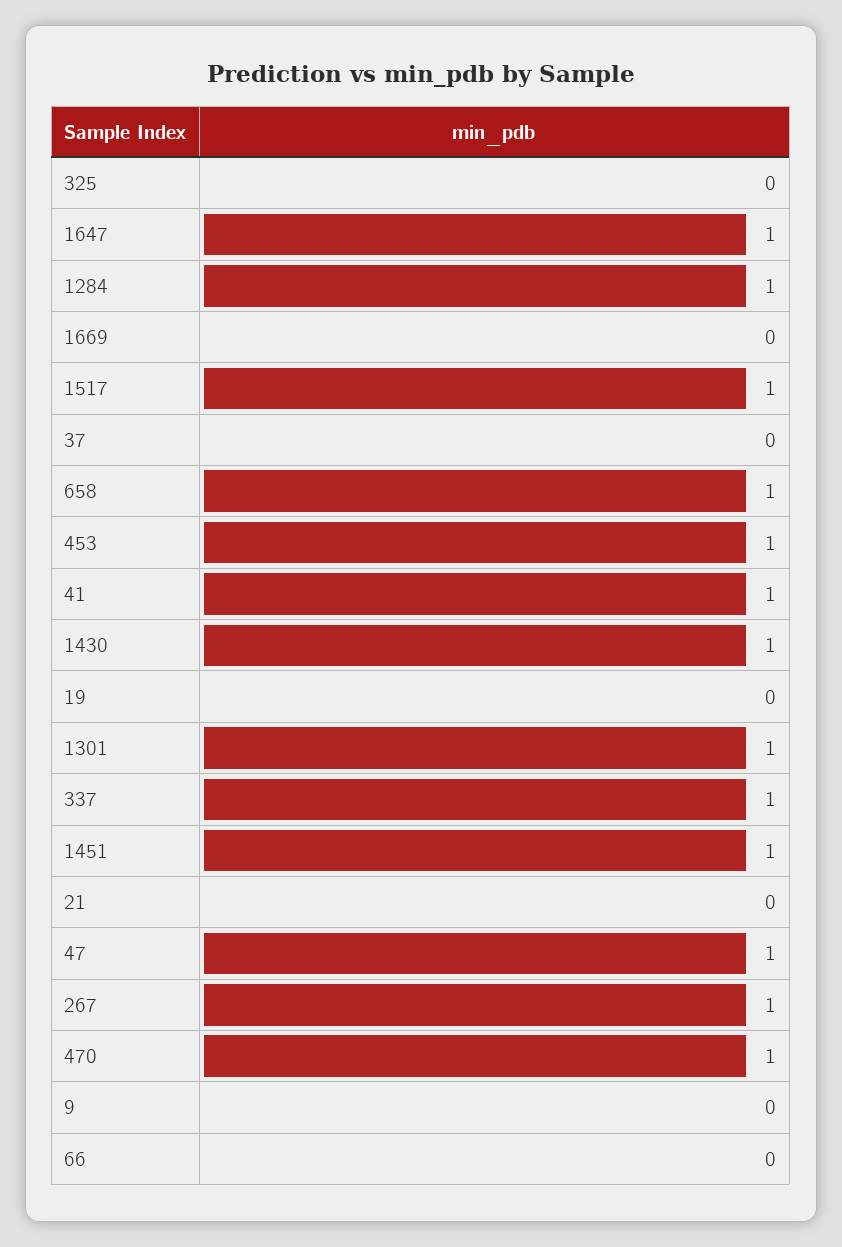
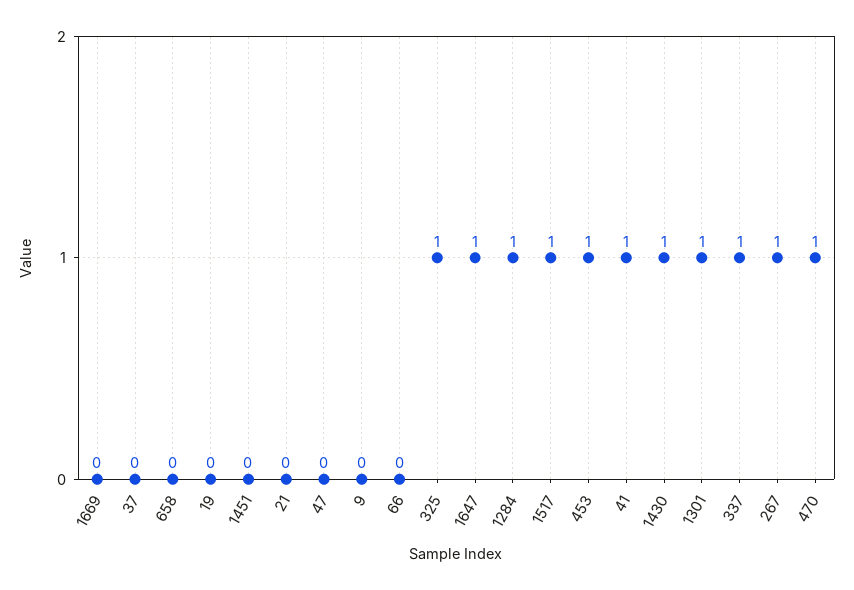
325: 0 -> 1
658: 1 -> 0
1451: 1 -> 0
47: 1 -> 0

